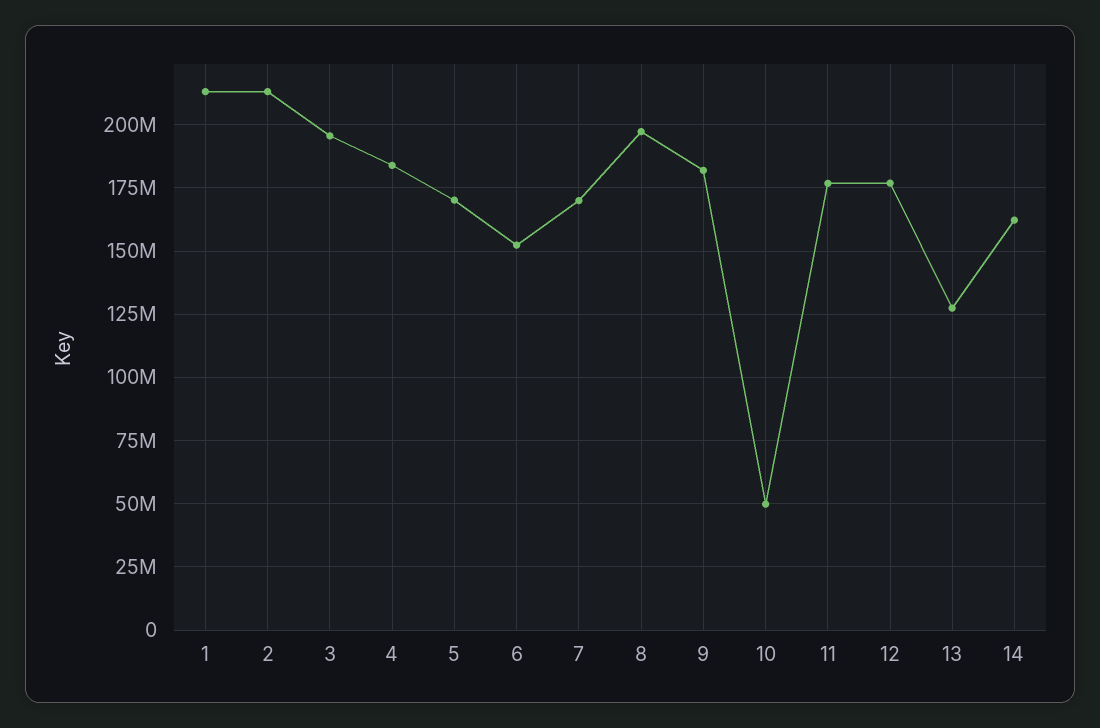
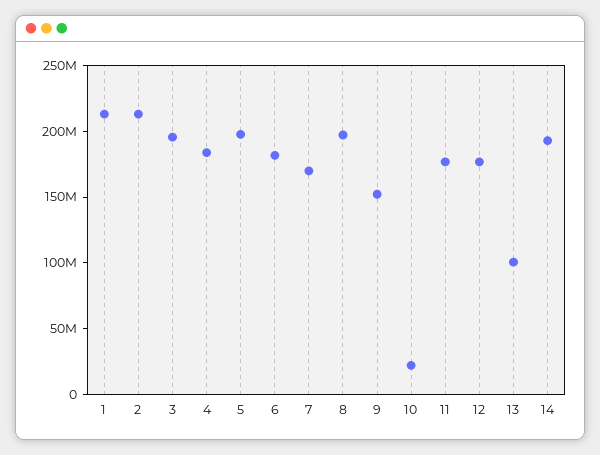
5: 170000000 -> 200000000
6: 152500000 -> 180000000
9: 182500000 -> 150000000
10: 50000000 -> 20000000
13: 127500000 -> 100000000
14: 162500000 -> 190000000

